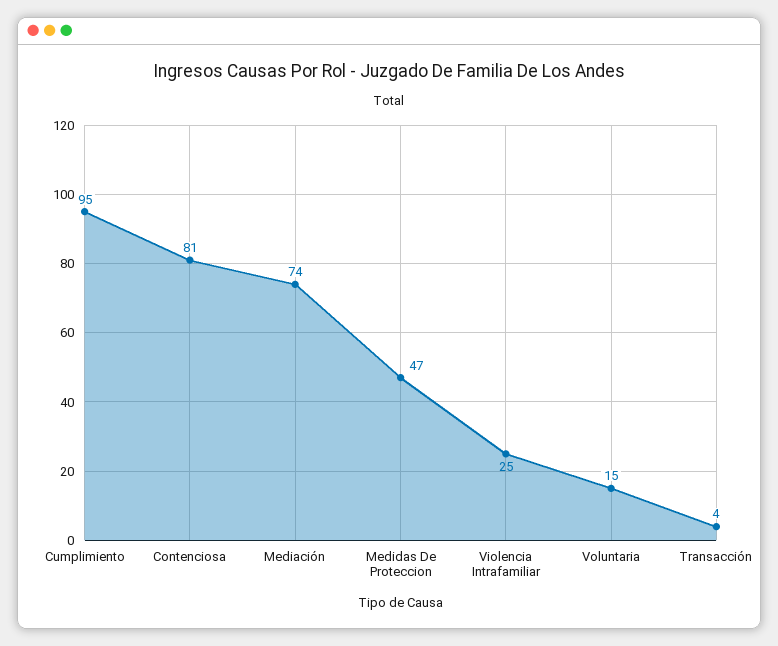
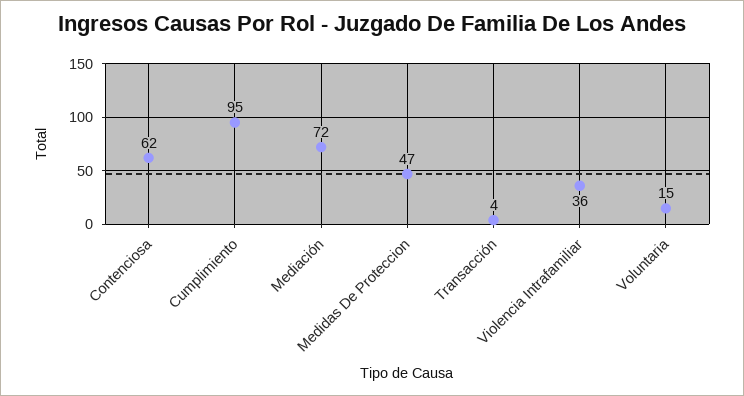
Contenciosa: 81 -> 62
Mediación: 74 -> 72
Violencia Intrafamiliar: 25 -> 36

